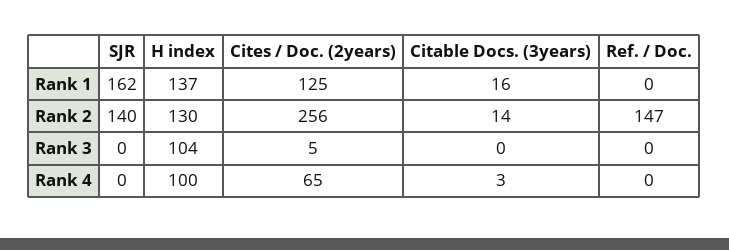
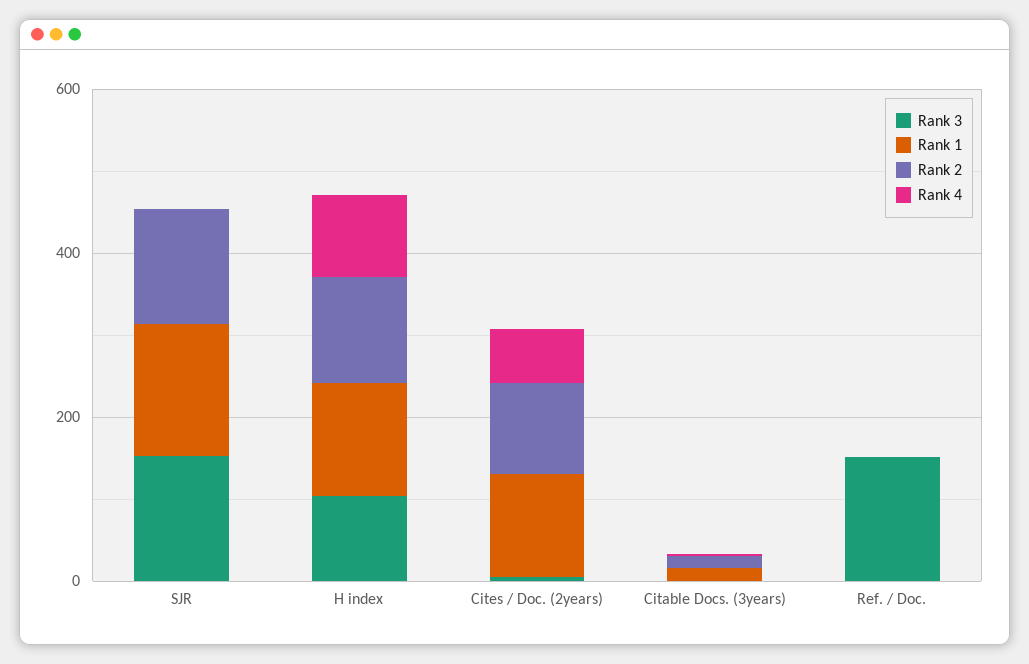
Rank 2, Cites / Doc. (2years): 256 -> 100
Rank 2, Ref. / Doc.: 147 -> 0
Rank 3, SJR: 0 -> 150
Rank 3, Ref. / Doc.: 0 -> 150

